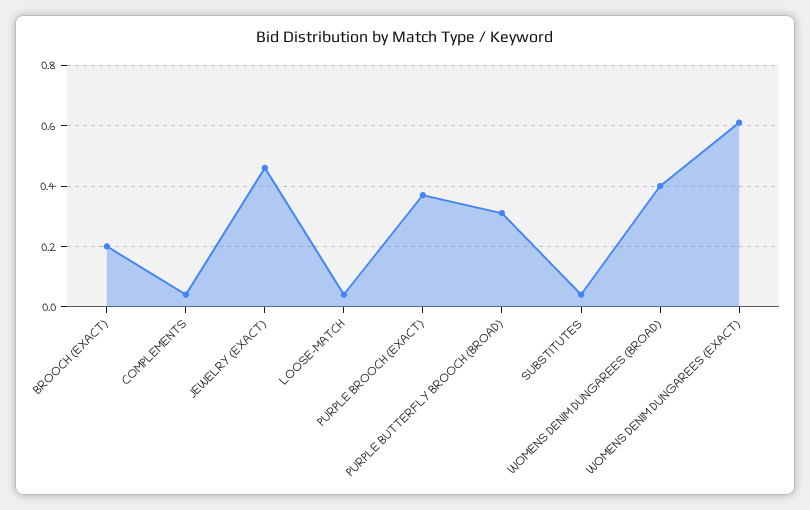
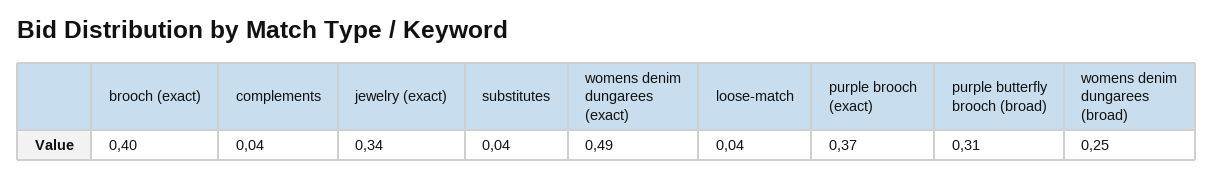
BROOCH (EXACT): 0.2 -> 0.4
JEWELRY (EXACT): 0.45 -> 0.34
WOMENS DENIM DUNGAREES (BROAD): 0.4 -> 0.25
WOMENS DENIM DUNGAREES (EXACT): 0.6 -> 0.49

